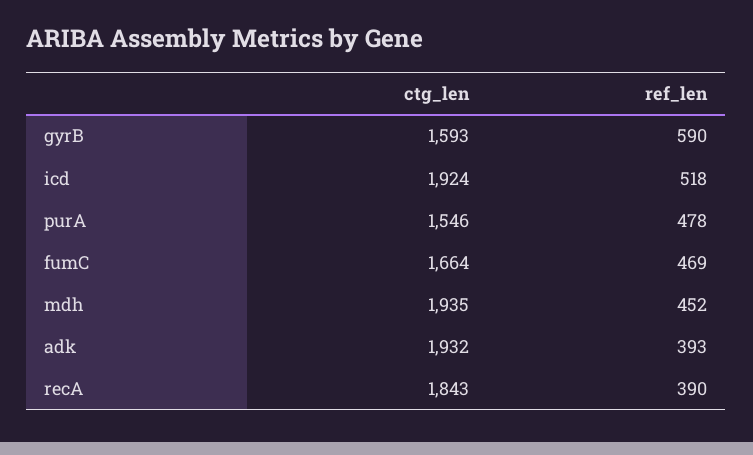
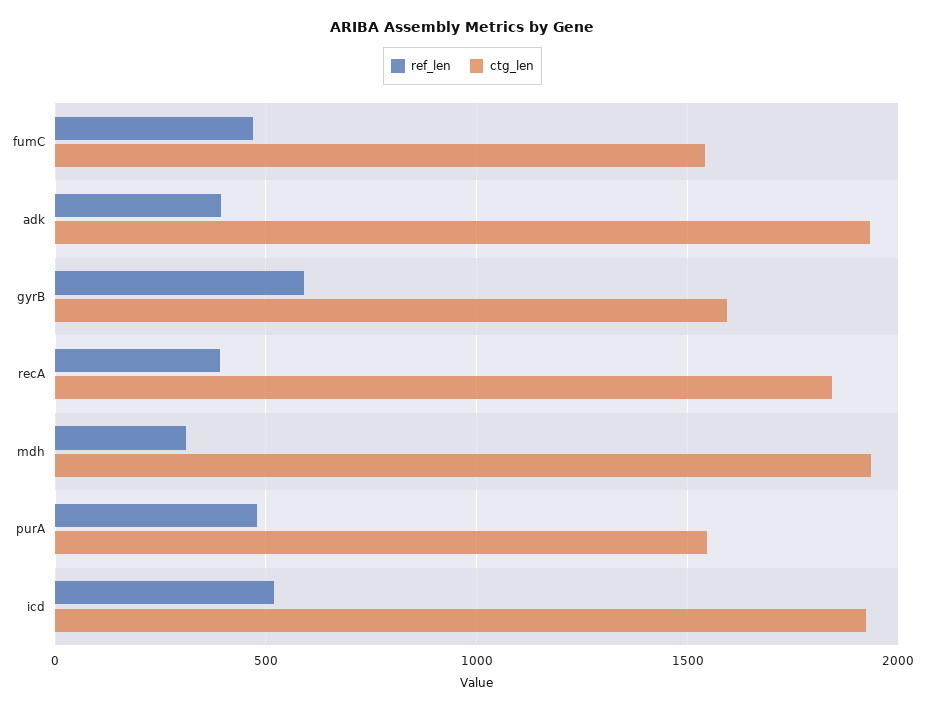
ctg_len, fumC: 1664 -> 1550
ref_len, mdh: 452 -> 300

